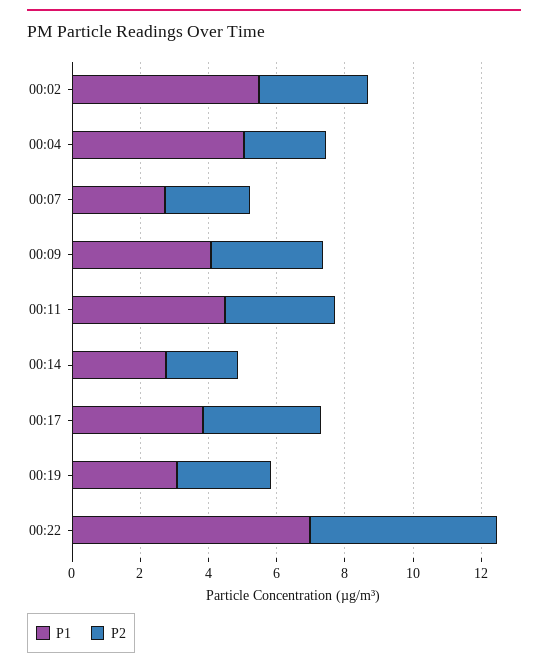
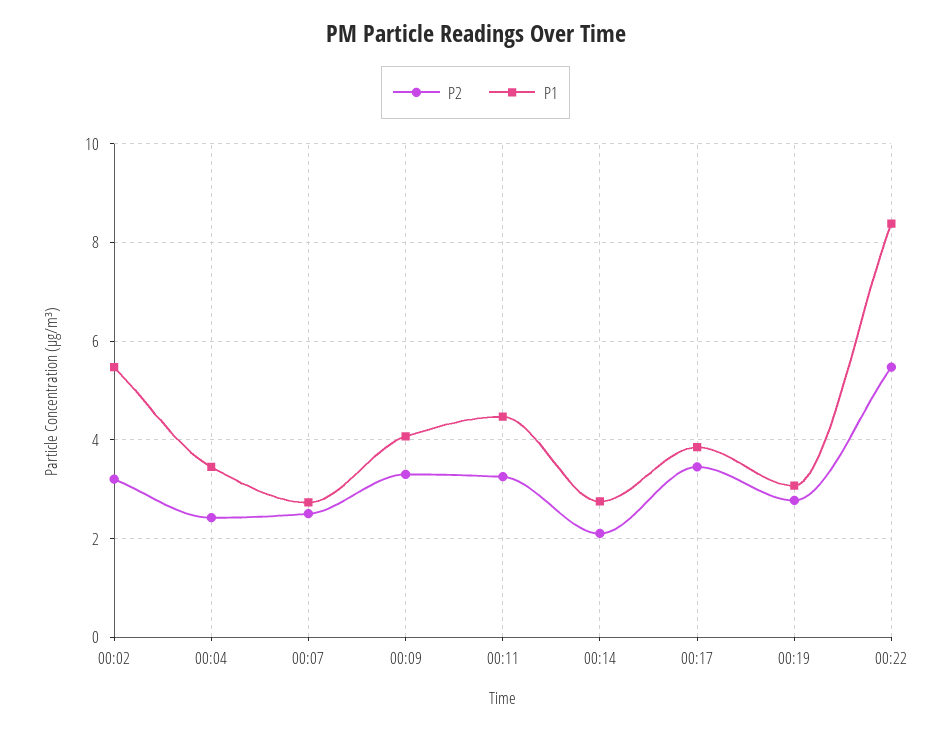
P1, 00:04: 5 -> 3.4
P1, 00:22: 7 -> 8.4

